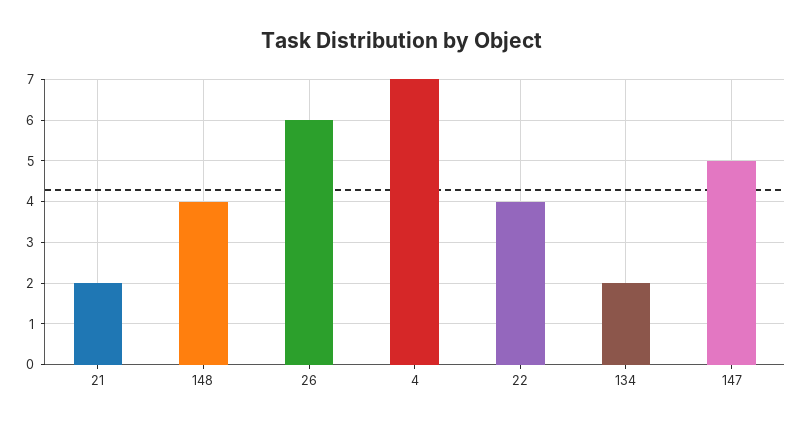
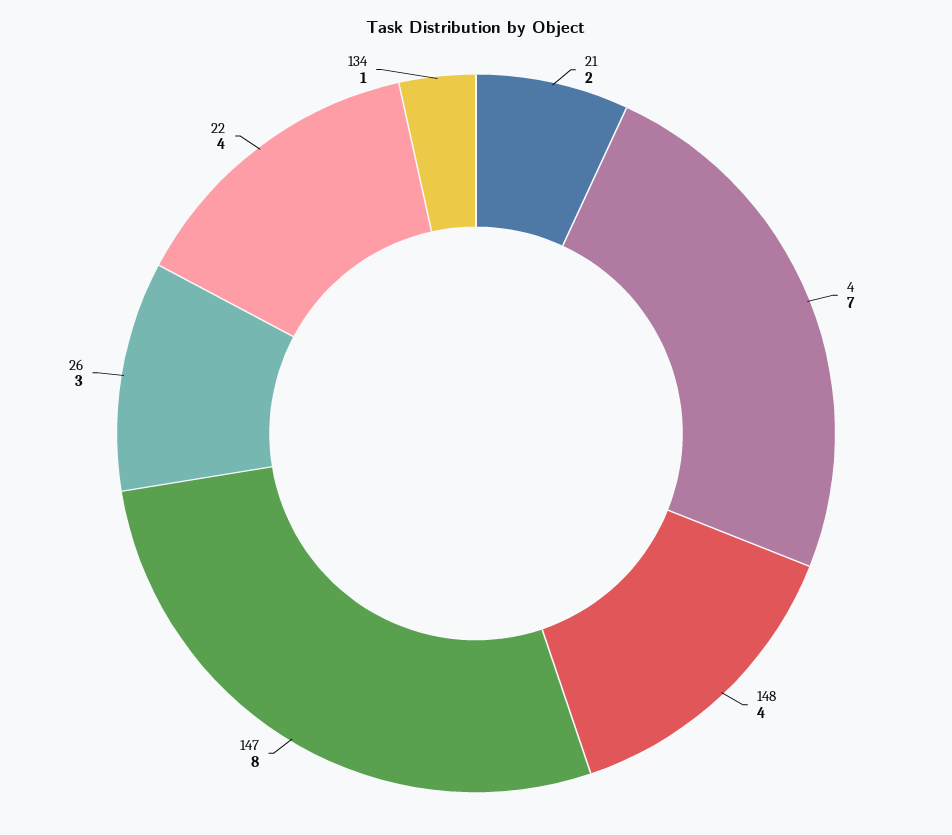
26: 6 -> 3
134: 2 -> 1
147: 5 -> 8

